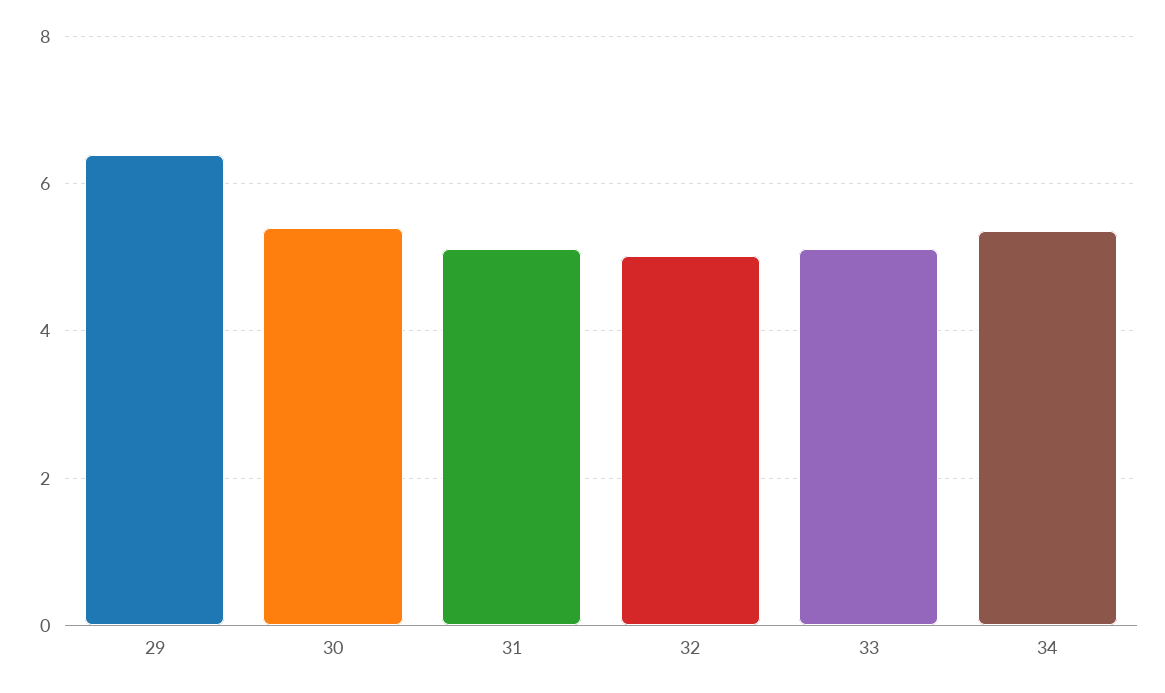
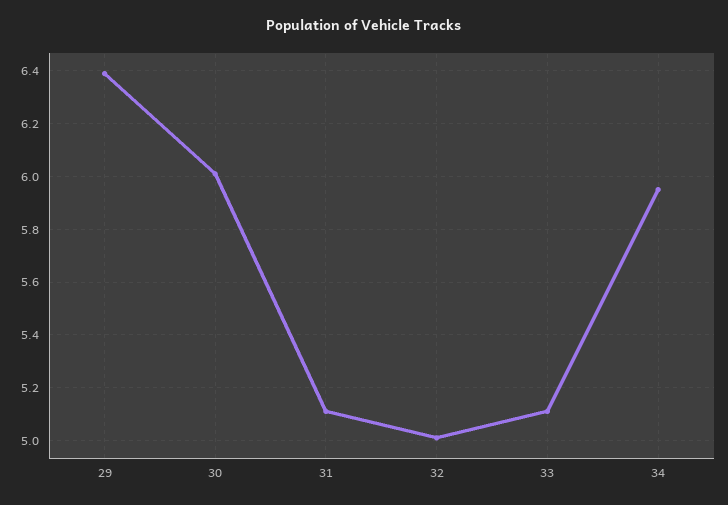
30: 5.4 -> 6
34: 5.4 -> 5.95

